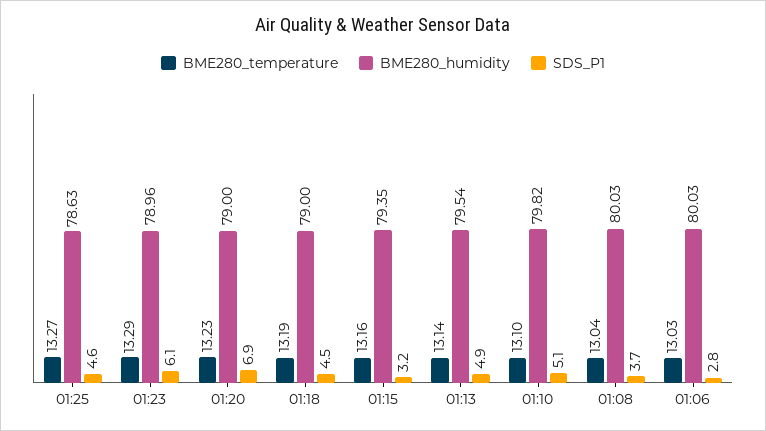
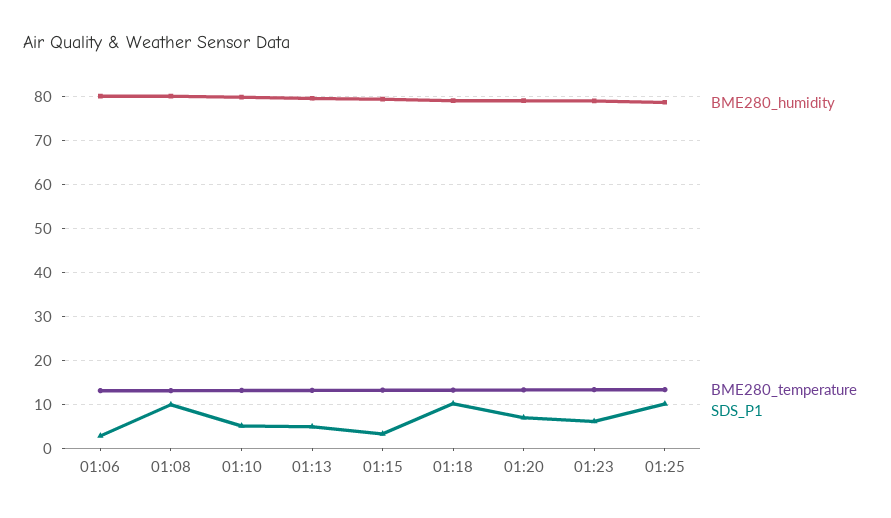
SDS_P1, 01:25: 4.6 -> 10
SDS_P1, 01:18: 4.5 -> 10
SDS_P1, 01:08: 3.7 -> 10

